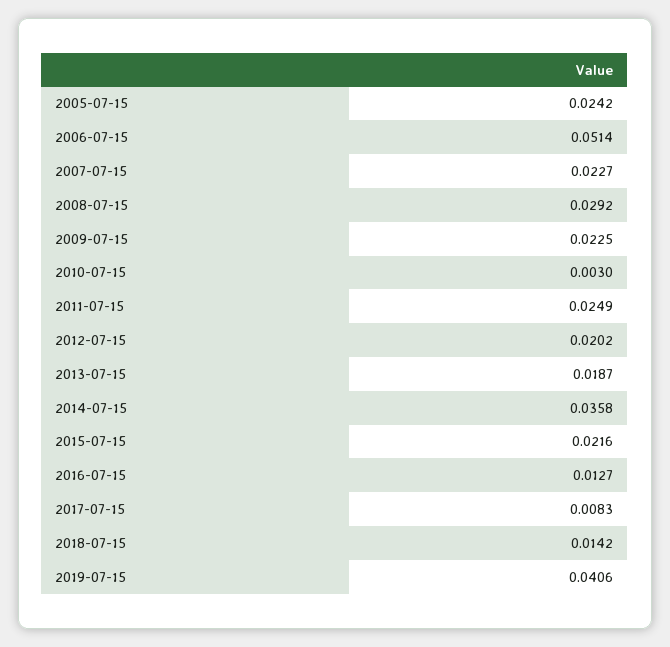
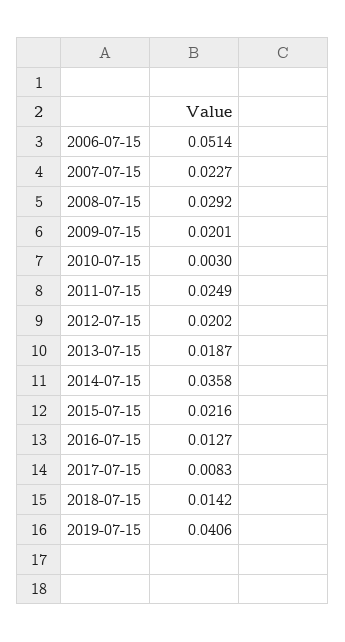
2005-07-15: 0.0242 -> none
2009-07-15: 0.0225 -> 0.0201

